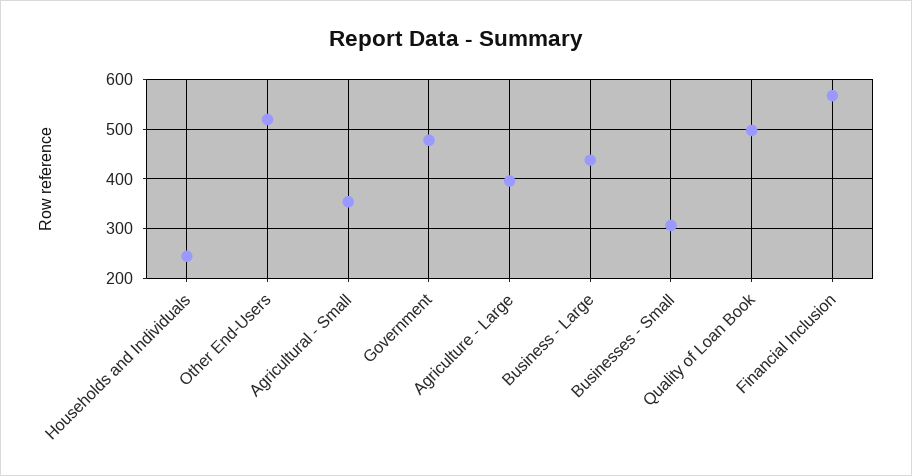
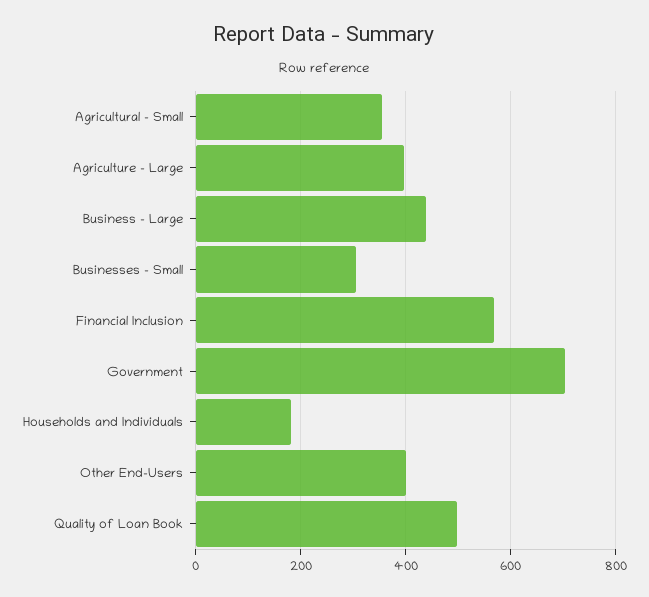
Households and Individuals: 240 -> 180
Other End-Users: 520 -> 400
Government: 480 -> 700

